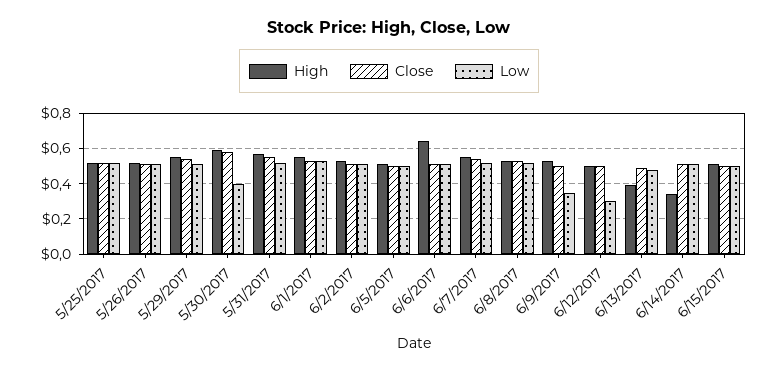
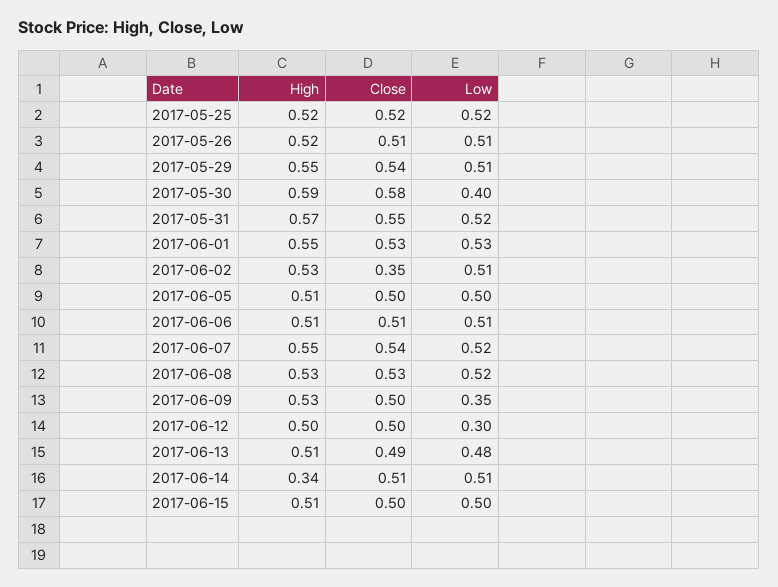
Close, 6/2/2017: 0.5 -> 0.35
High, 6/6/2017: 0.65 -> 0.51
High, 6/13/2017: 0.4 -> 0.51

